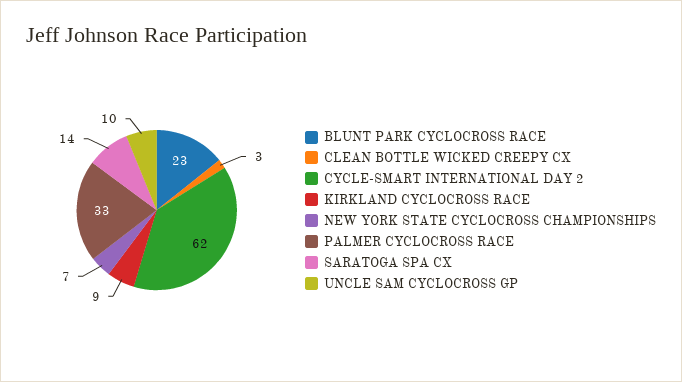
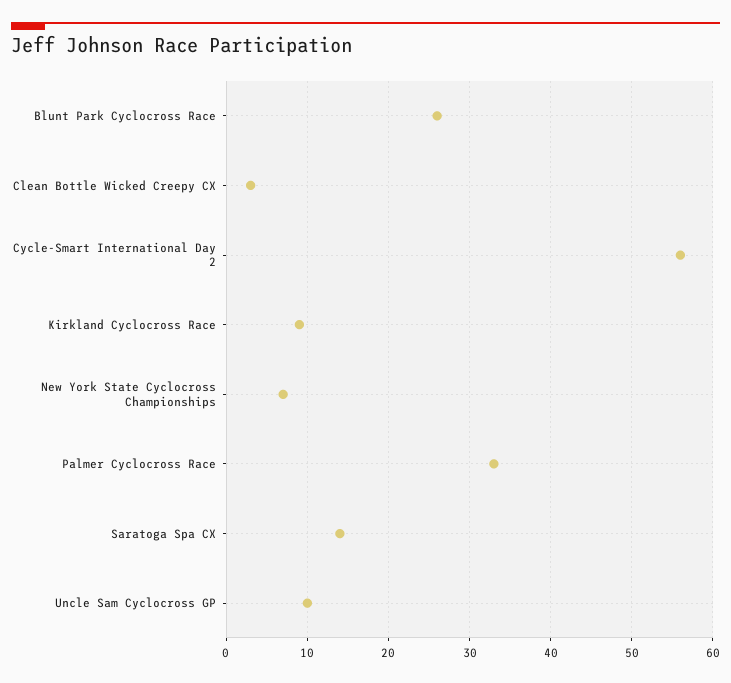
BLUNT PARK CYCLOCROSS RACE: 23 -> 26
CYCLE-SMART INTERNATIONAL DAY 2: 62 -> 56

